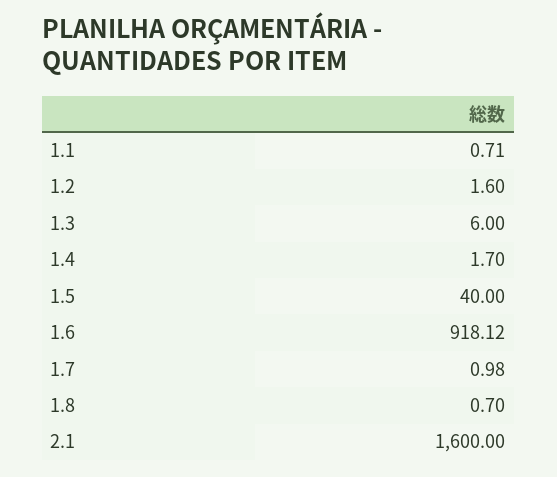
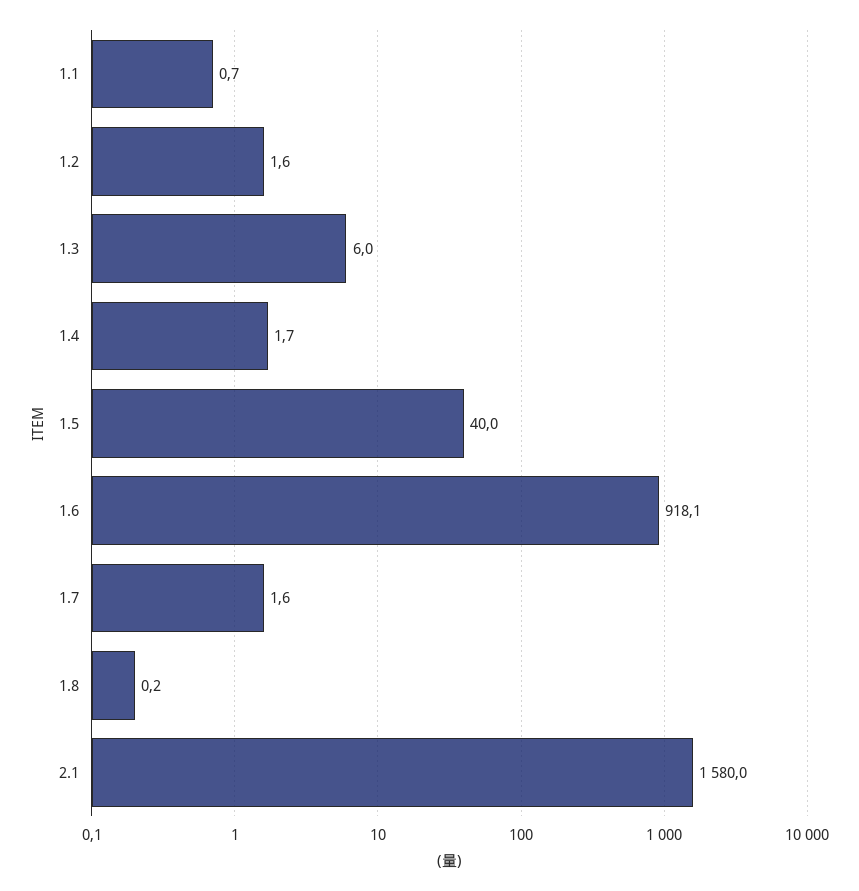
1.7: 0.98 -> 1.6
1.8: 0.7 -> 0.2
2.1: 1600 -> 1580

